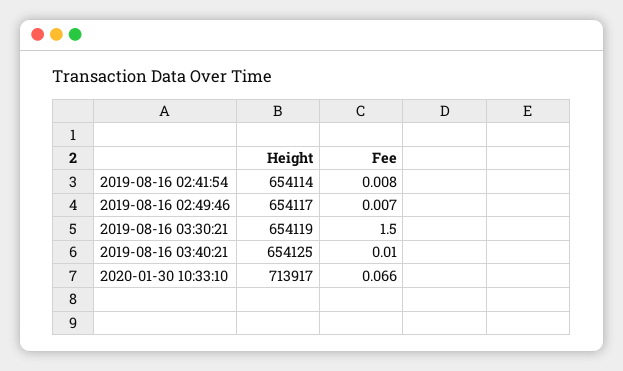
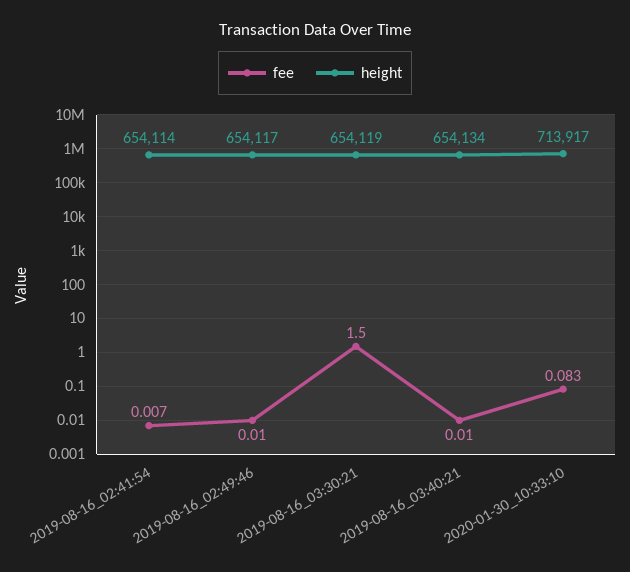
Fee, 2019-08-16 02:41:54: 0.008 -> 0.007
Fee, 2019-08-16 02:49:46: 0.007 -> 0.01
Height, 2019-08-16 03:40:21: 654125 -> 654134
Fee, 2020-01-30 10:33:10: 0.066 -> 0.083

